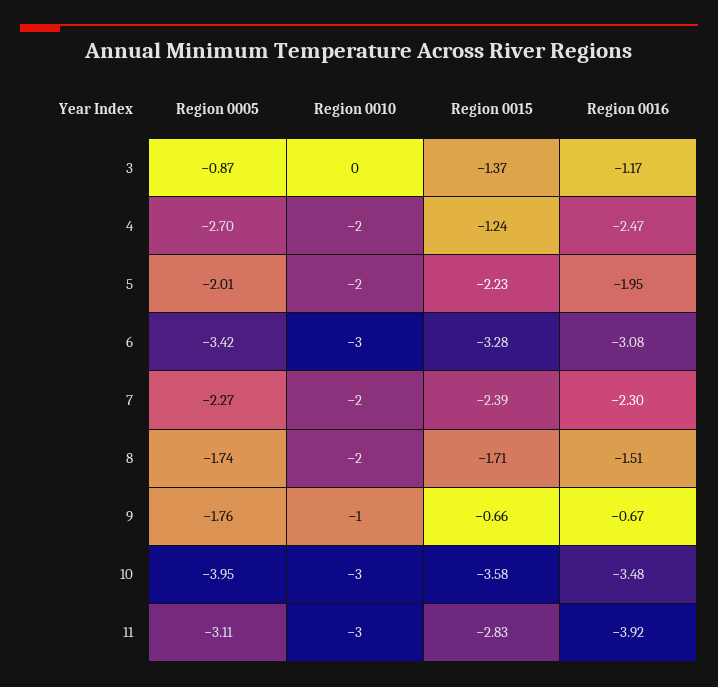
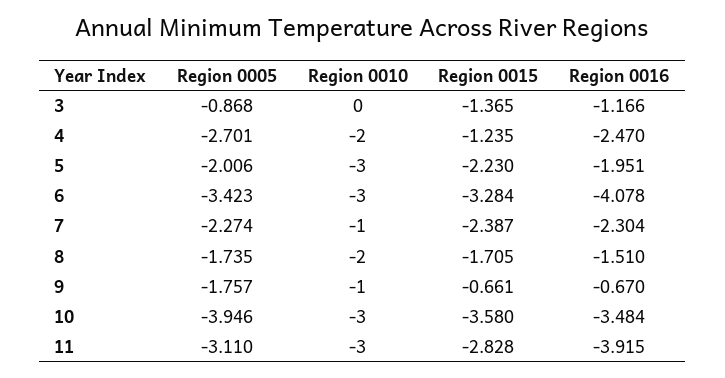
Region 0010, 5: -2 -> -3
Region 0016, 6: -3.08 -> -4.078
Region 0010, 7: -2 -> -1

